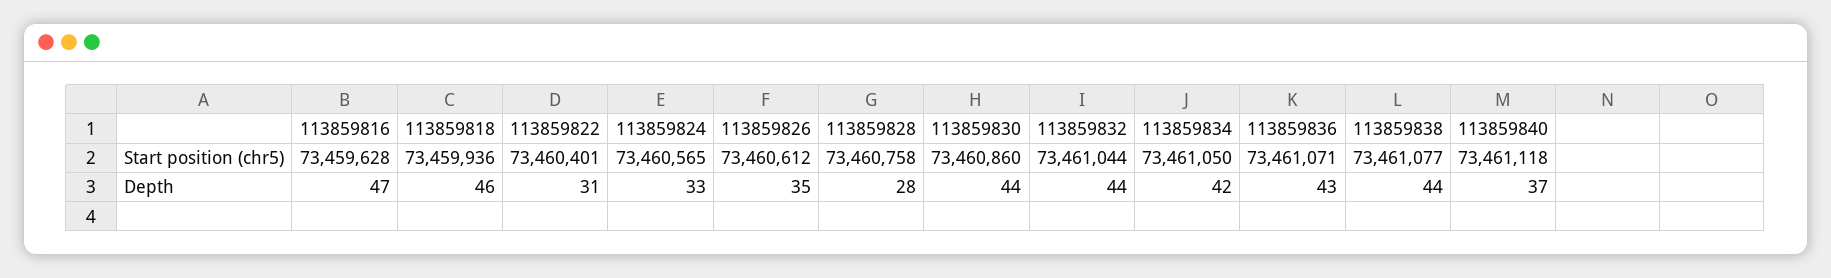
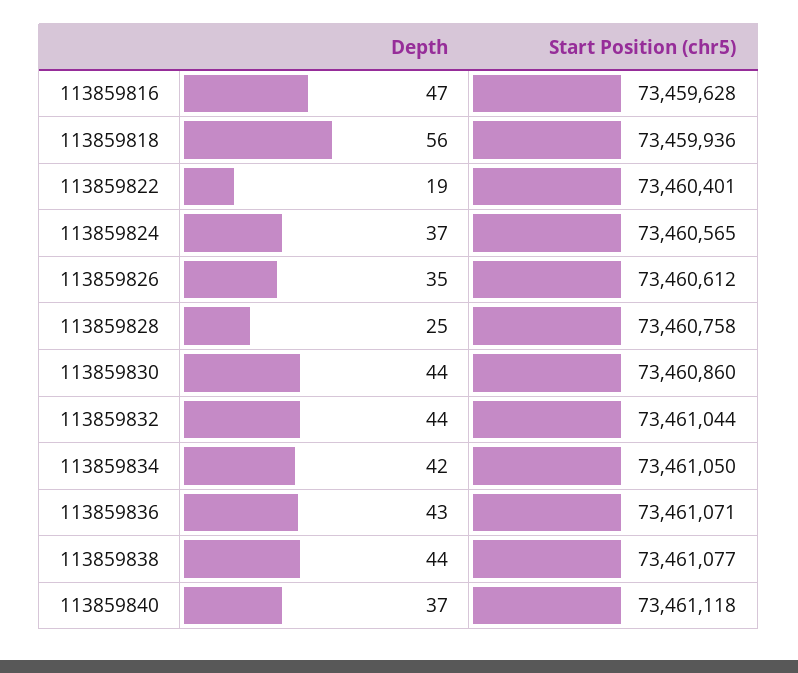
113859818, Depth: 46 -> 56
113859822, Depth: 31 -> 19
113859824, Depth: 33 -> 37
113859828, Depth: 28 -> 25

